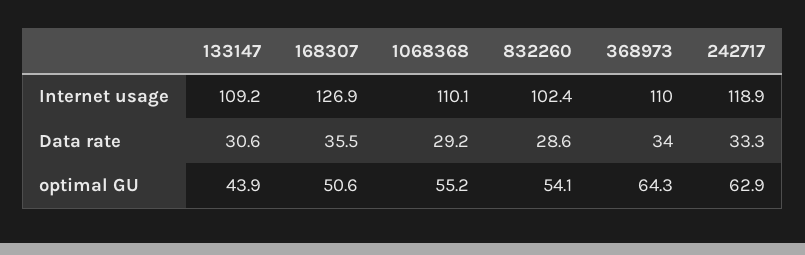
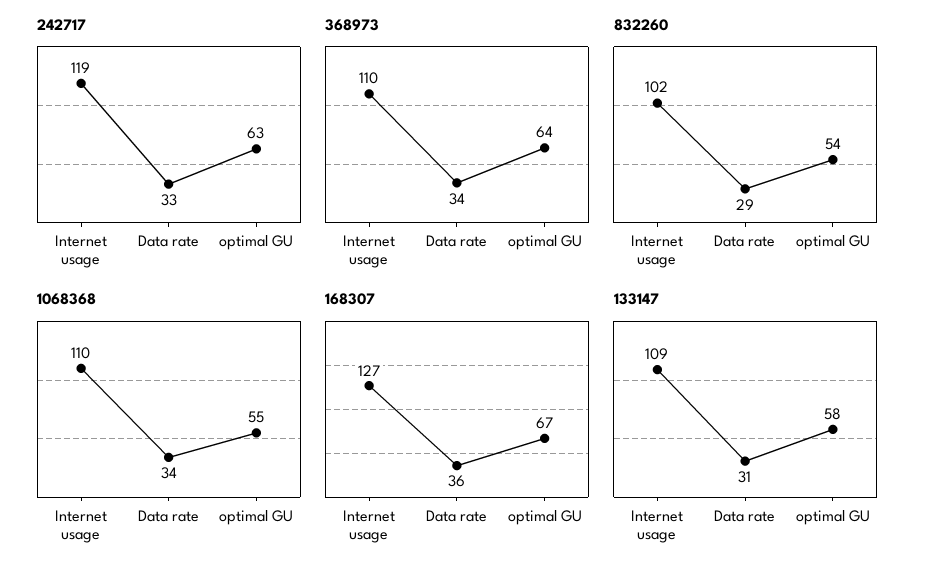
1068368, Data rate: 29.2 -> 34
133147, optimal GU: 43.9 -> 58
168307, optimal GU: 50.6 -> 67

